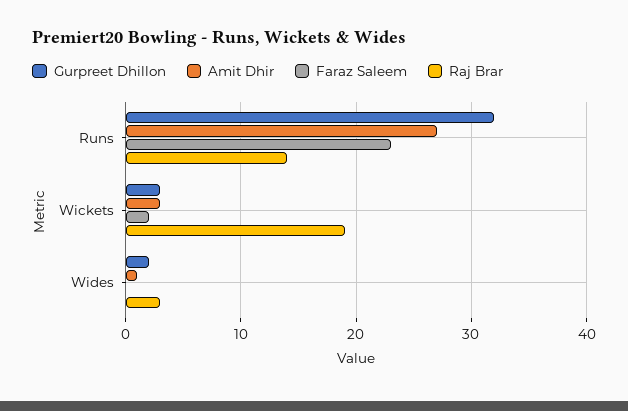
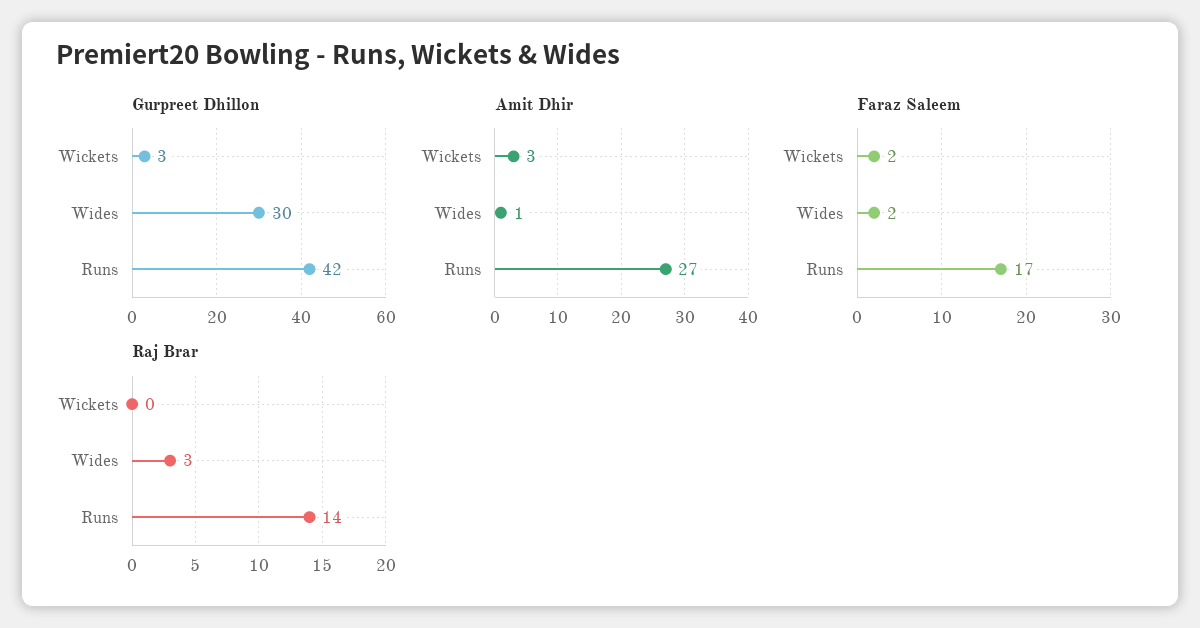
Gurpreet Dhillon, Runs: 32 -> 42
Faraz Saleem, Runs: 23 -> 17
Raj Brar, Wickets: 19 -> 0
Gurpreet Dhillon, Wides: 2 -> 30
Faraz Saleem, Wides: 0 -> 2

